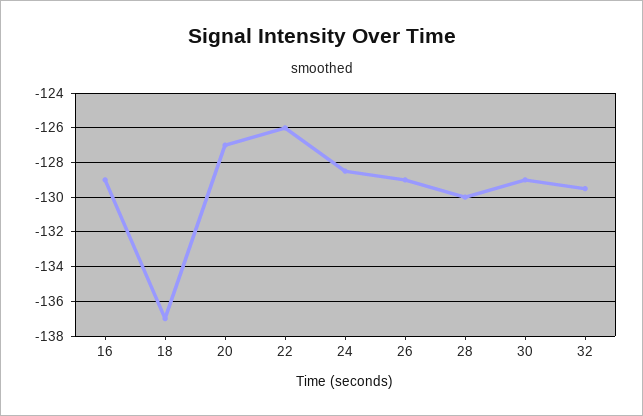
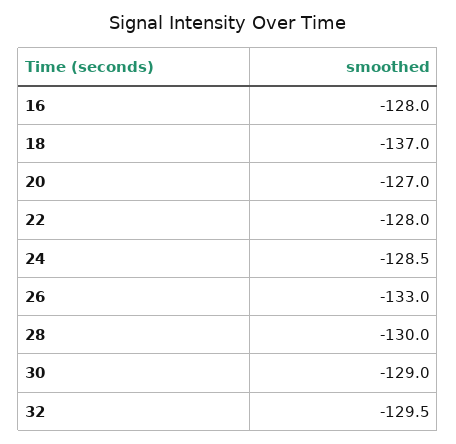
16: -129 -> -128
22: -126 -> -128
26: -129 -> -133

